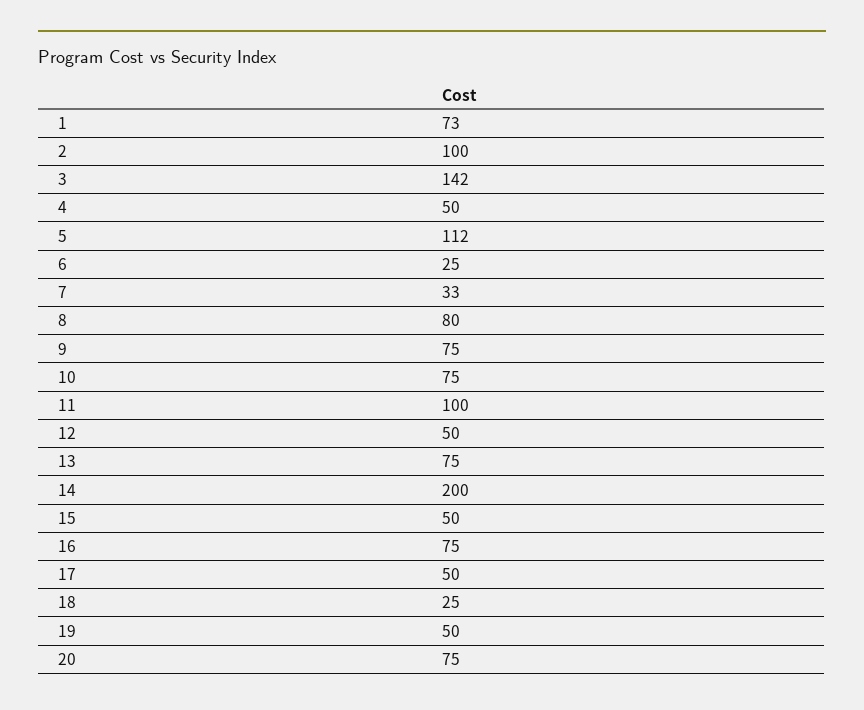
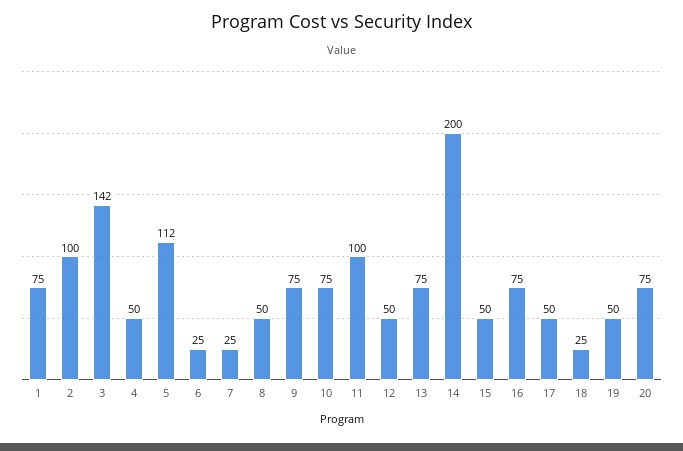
1: 73 -> 75
7: 33 -> 25
8: 80 -> 50

